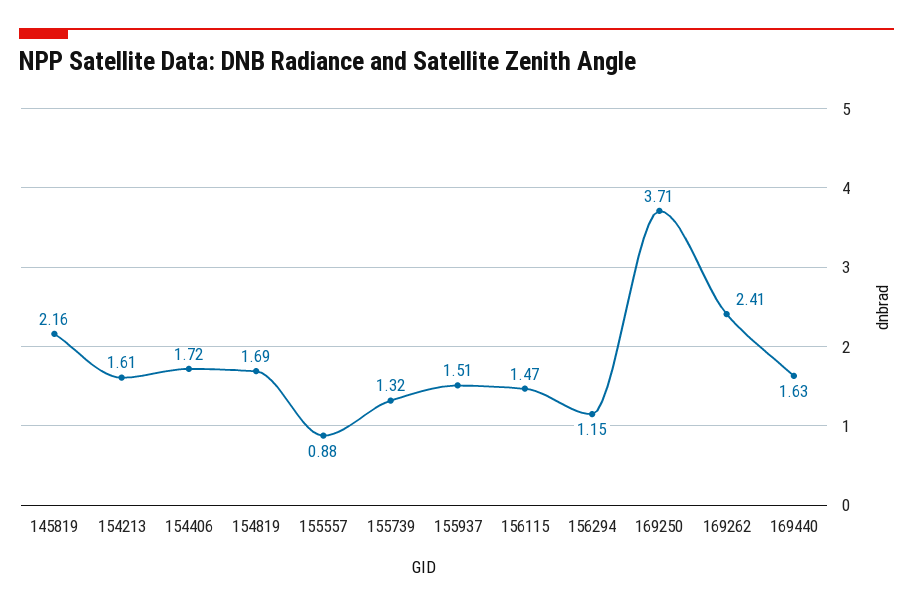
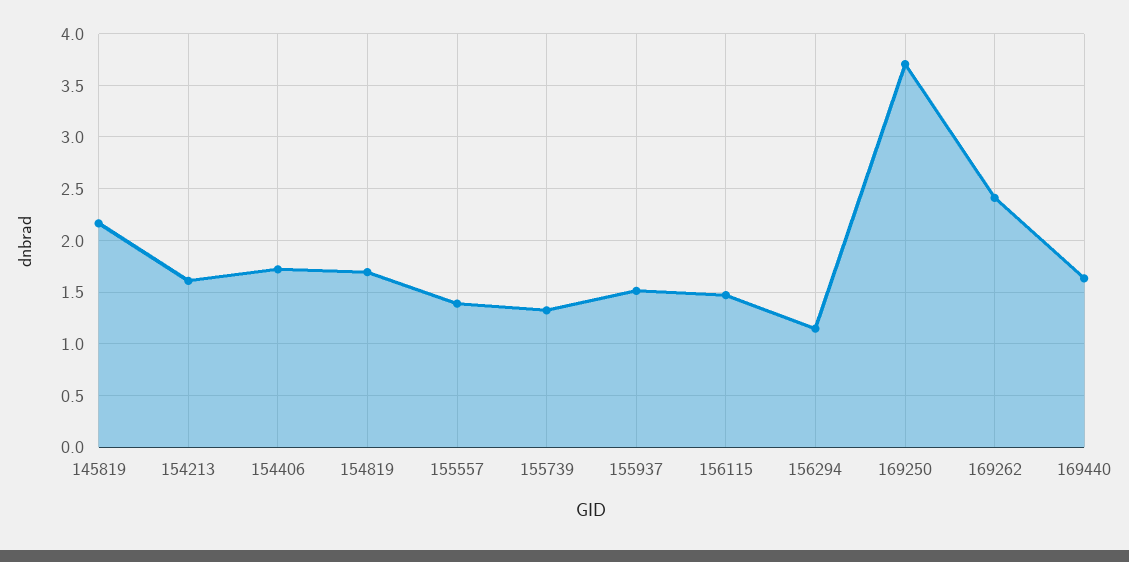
155557: 0.88 -> 1.4

